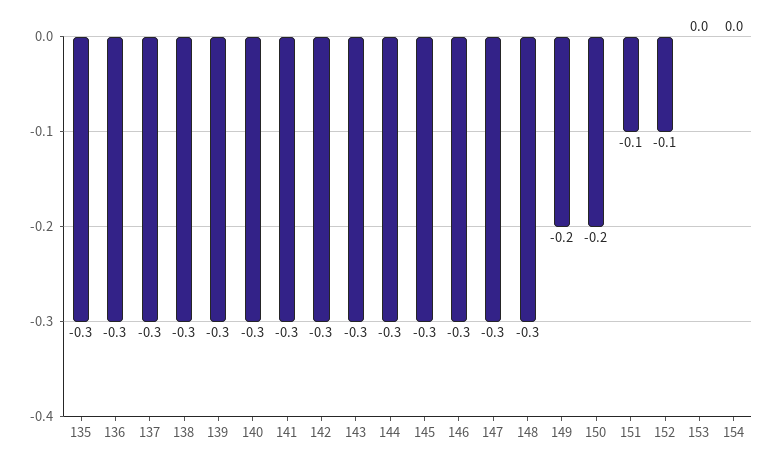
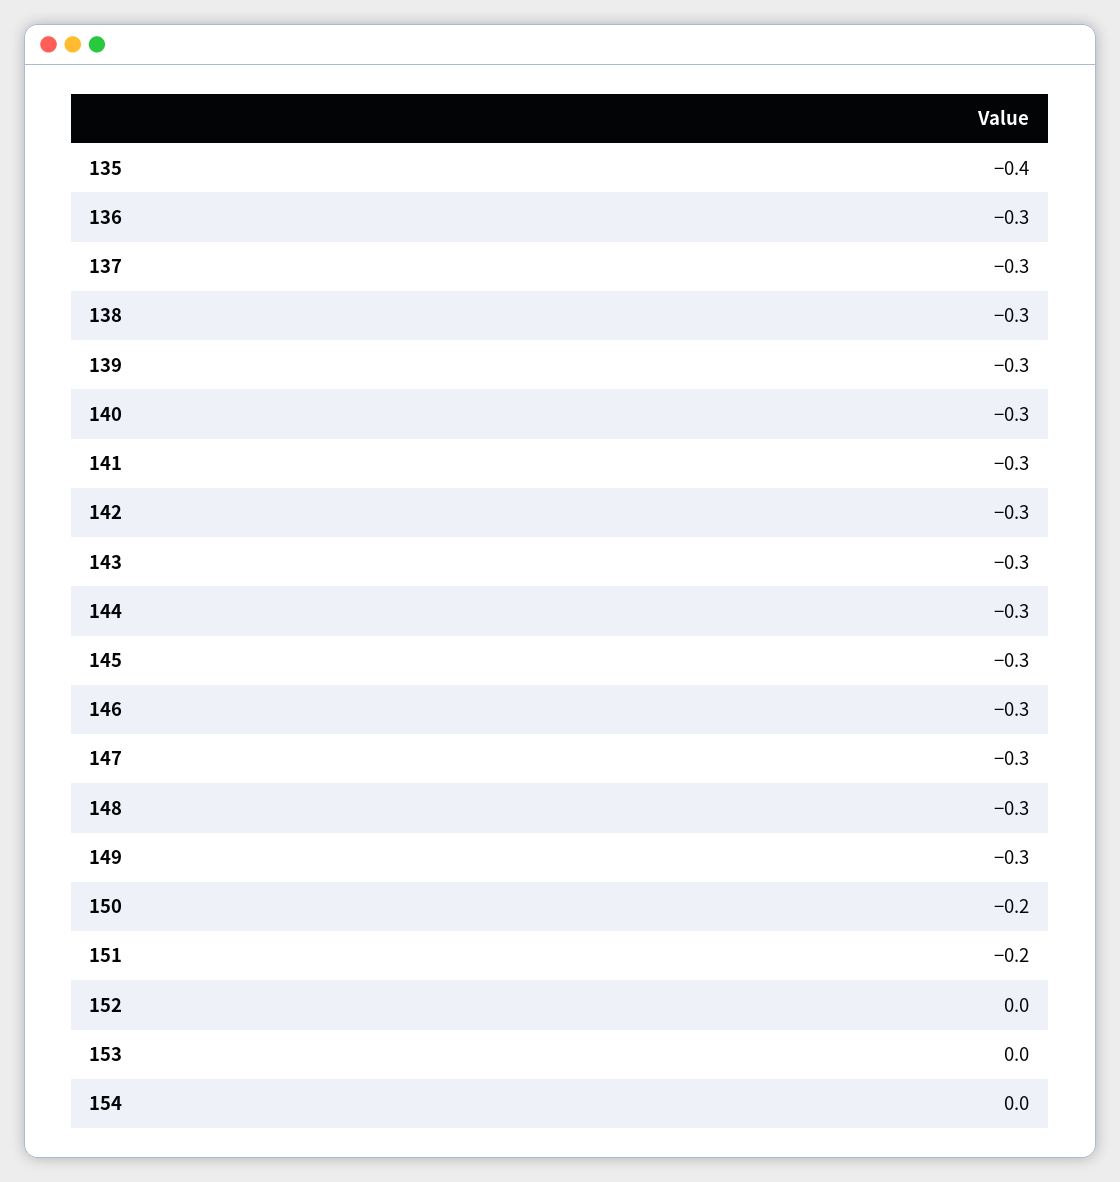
135: -0.3 -> -0.4
149: -0.2 -> -0.3
151: -0.1 -> -0.2
152: -0.1 -> 0

